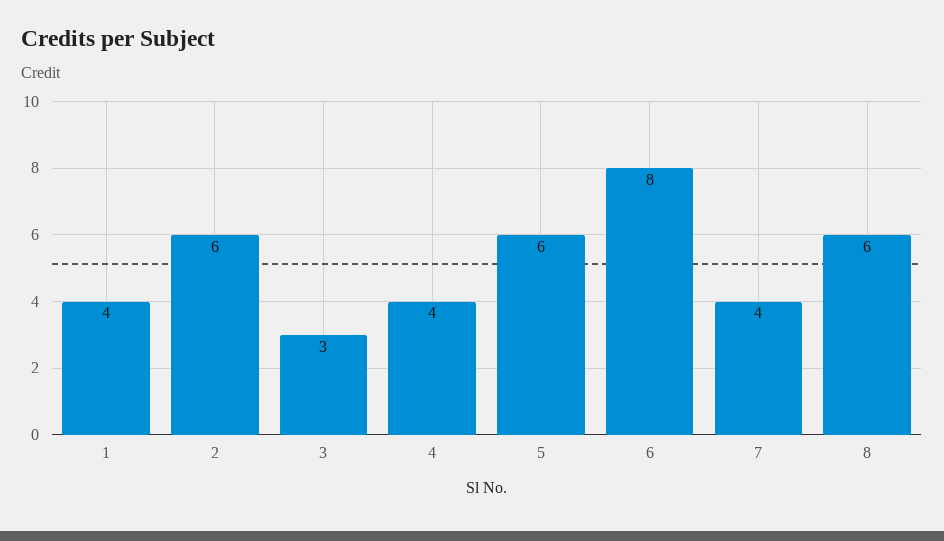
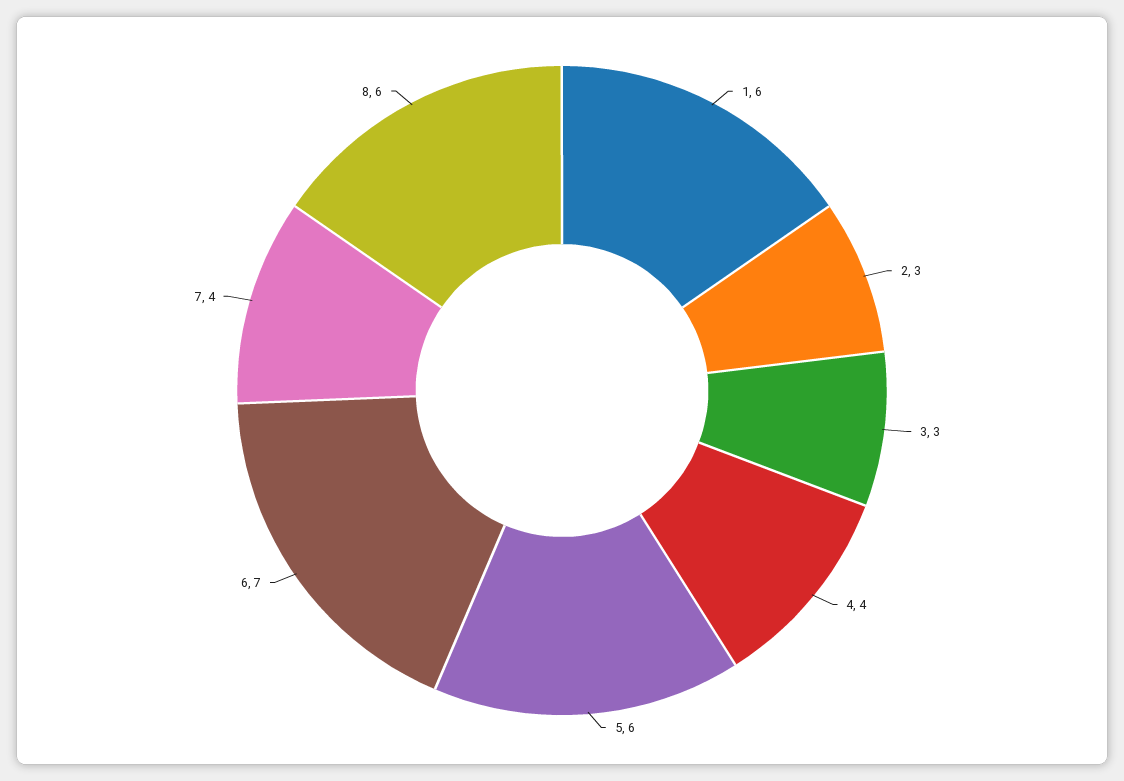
1: 4 -> 6
2: 6 -> 3
6: 8 -> 7

